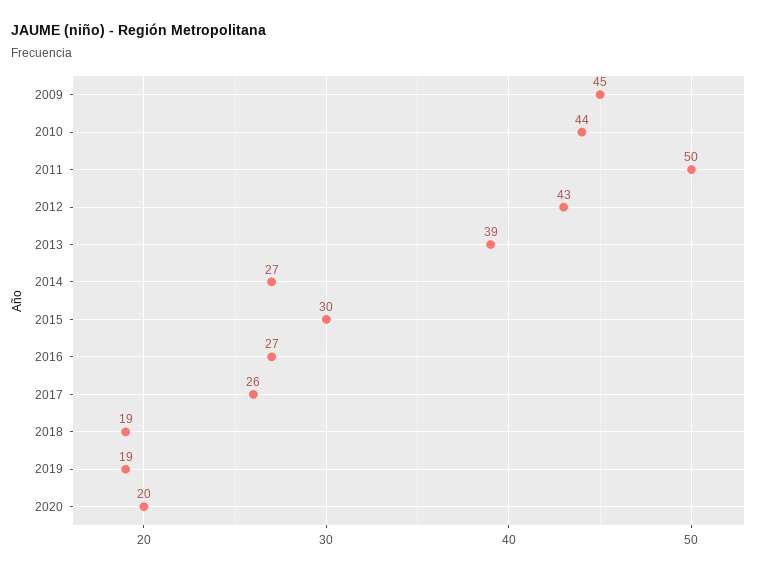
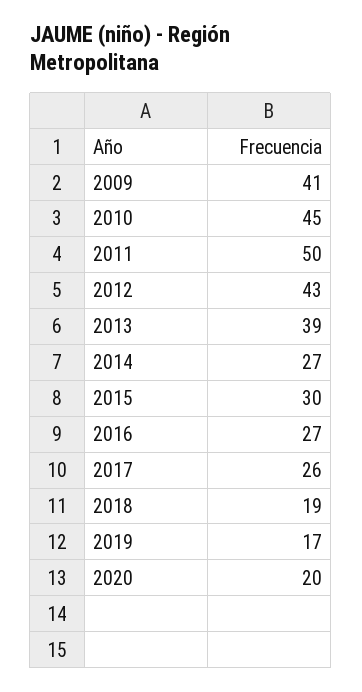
2009: 45 -> 41
2010: 44 -> 45
2019: 19 -> 17

